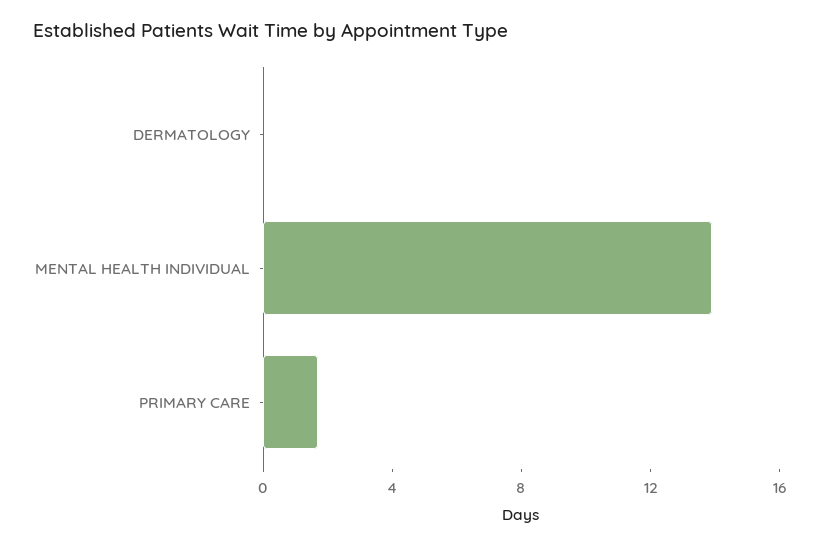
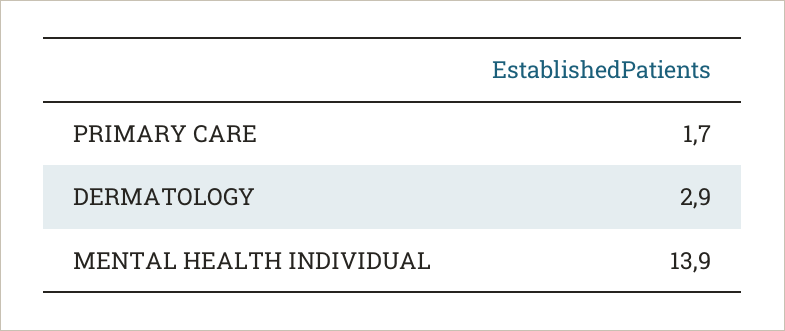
DERMATOLOGY: 0 -> 2.9

